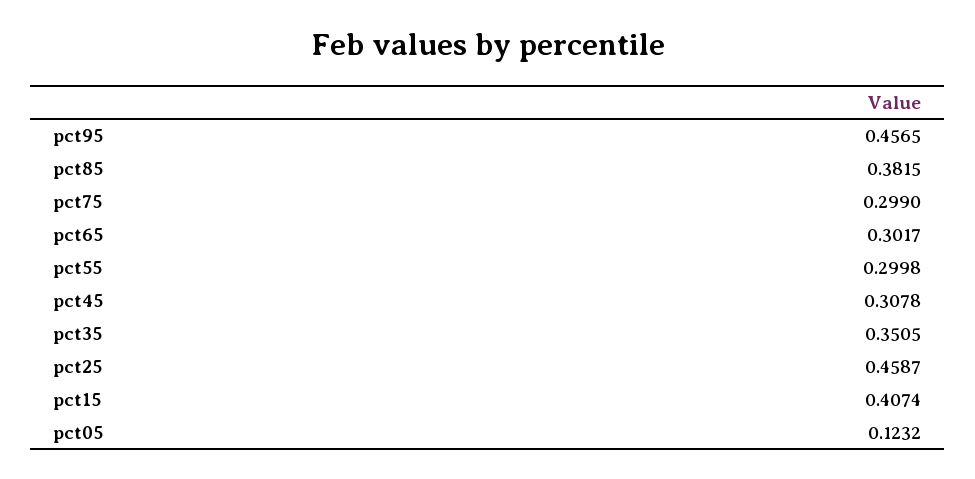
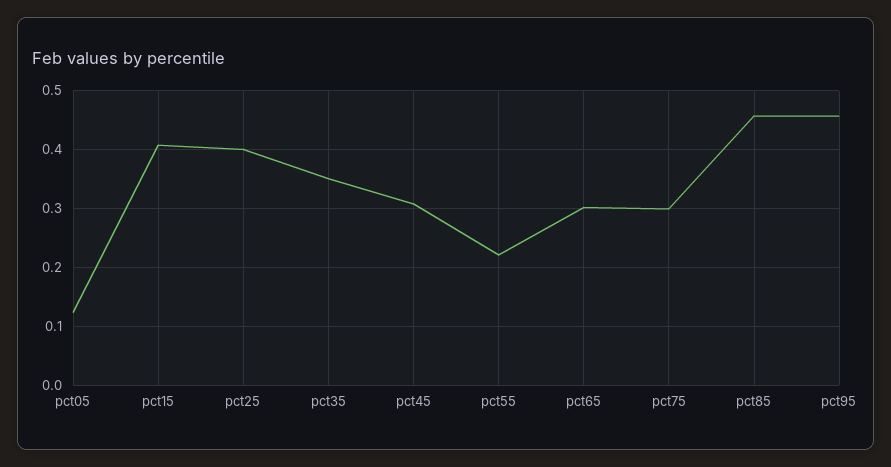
pct85: 0.3815 -> 0.46
pct55: 0.2998 -> 0.22
pct25: 0.4587 -> 0.4

